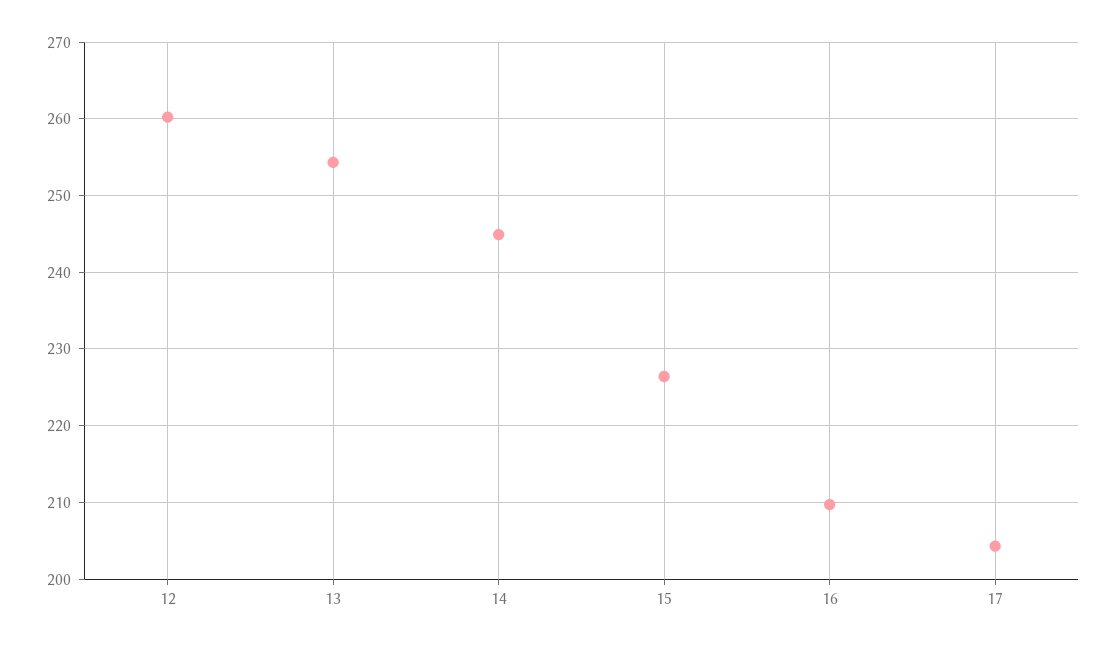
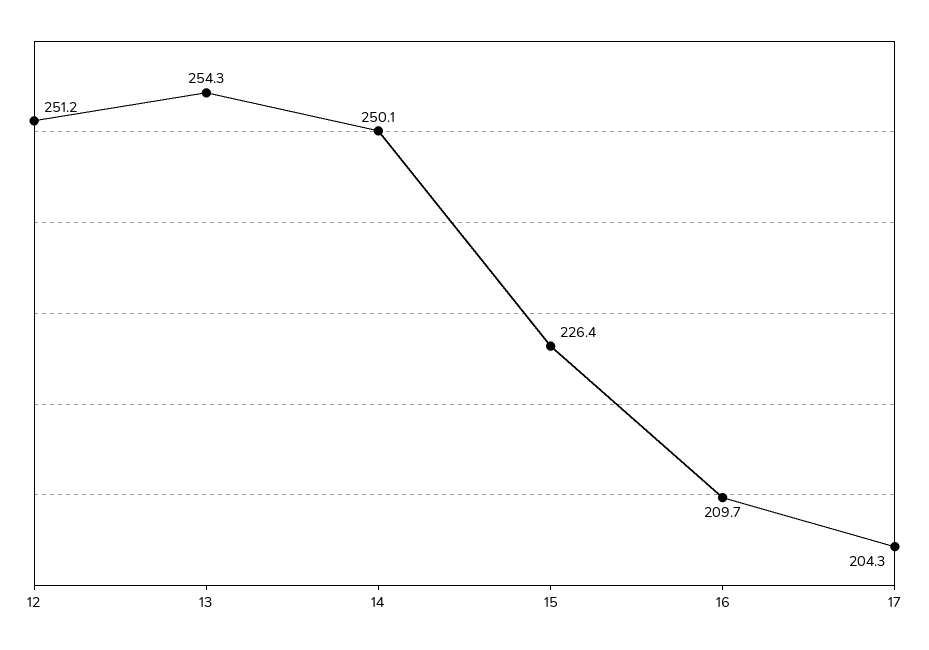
12: 260 -> 251.2
14: 245 -> 250.1

